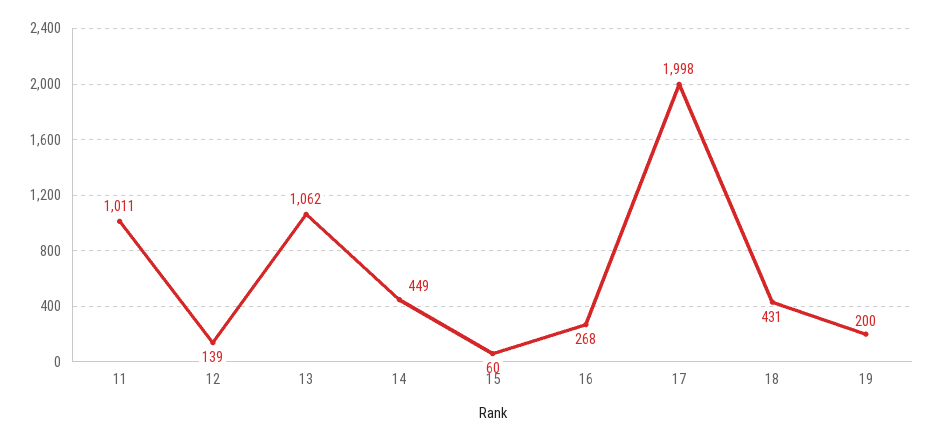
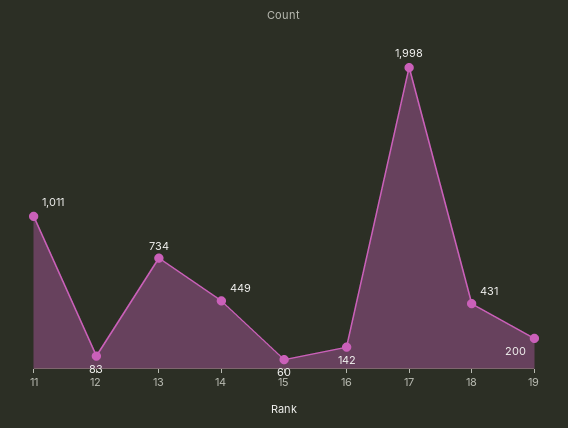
12: 139 -> 83
13: 1062 -> 734
16: 268 -> 142

